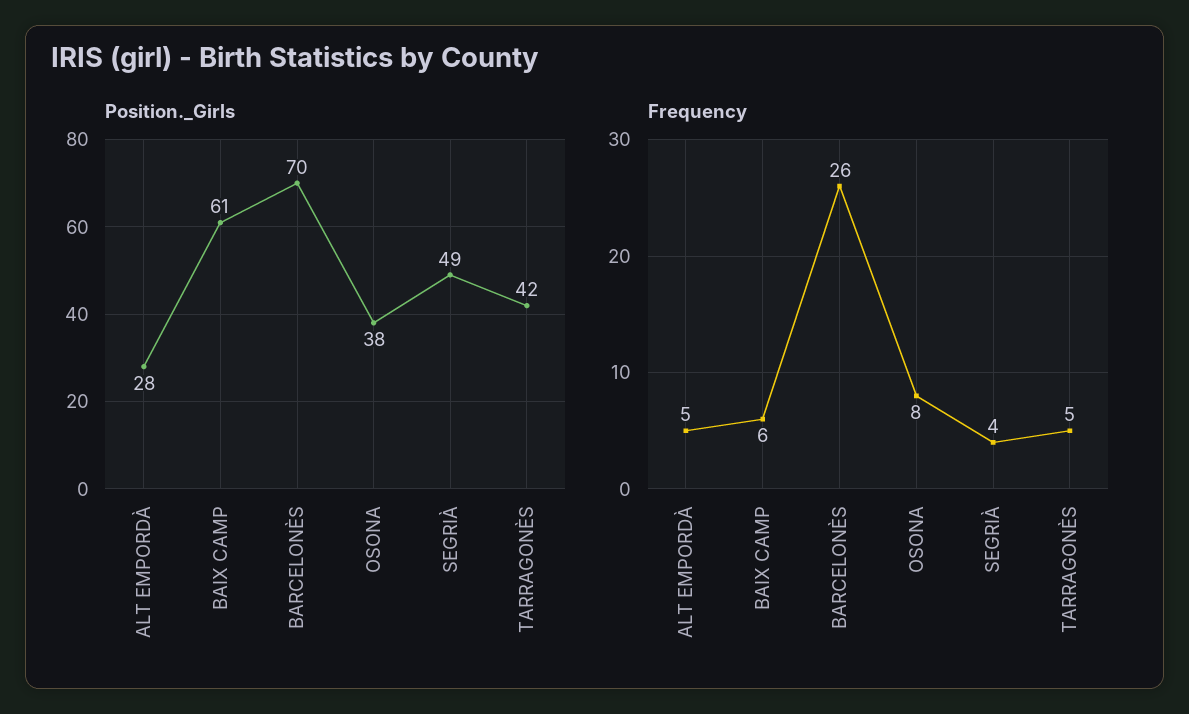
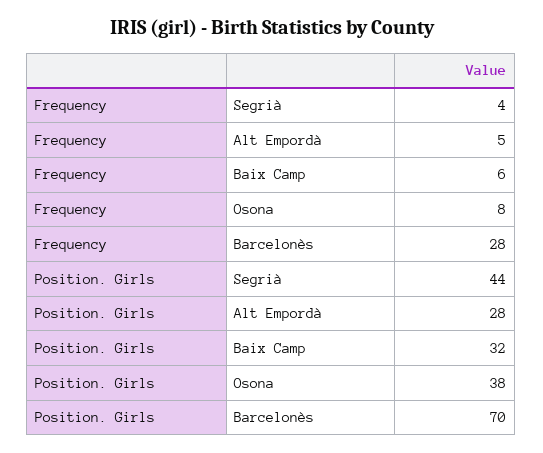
Position._Girls, BAIX CAMP: 61 -> 32
Position._Girls, SEGRIÀ: 49 -> 44
Position._Girls, TARRAGONÈS: 42 -> none
Frequency, BARCELONÈS: 26 -> 28
Frequency, TARRAGONÈS: 5 -> none

